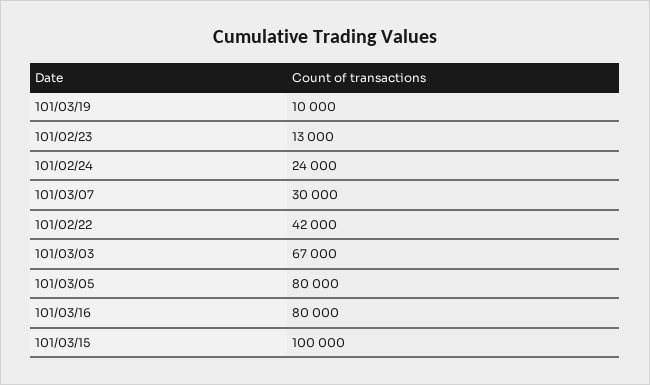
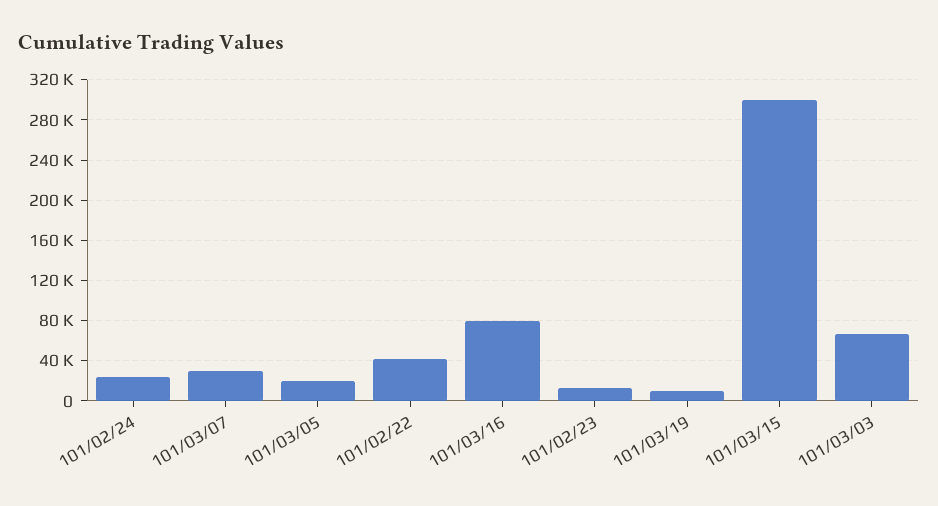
101/03/05: 80000 -> 20000
101/03/15: 100000 -> 300000

